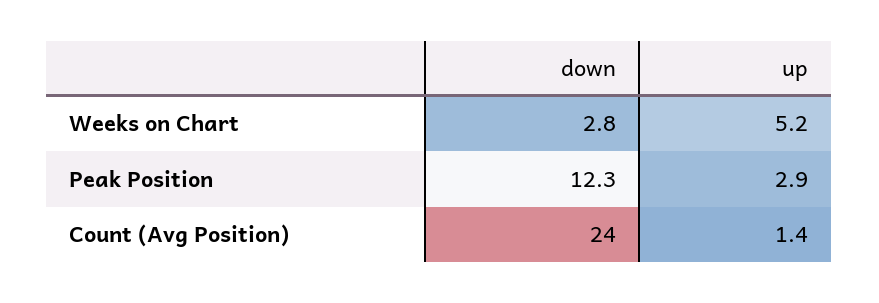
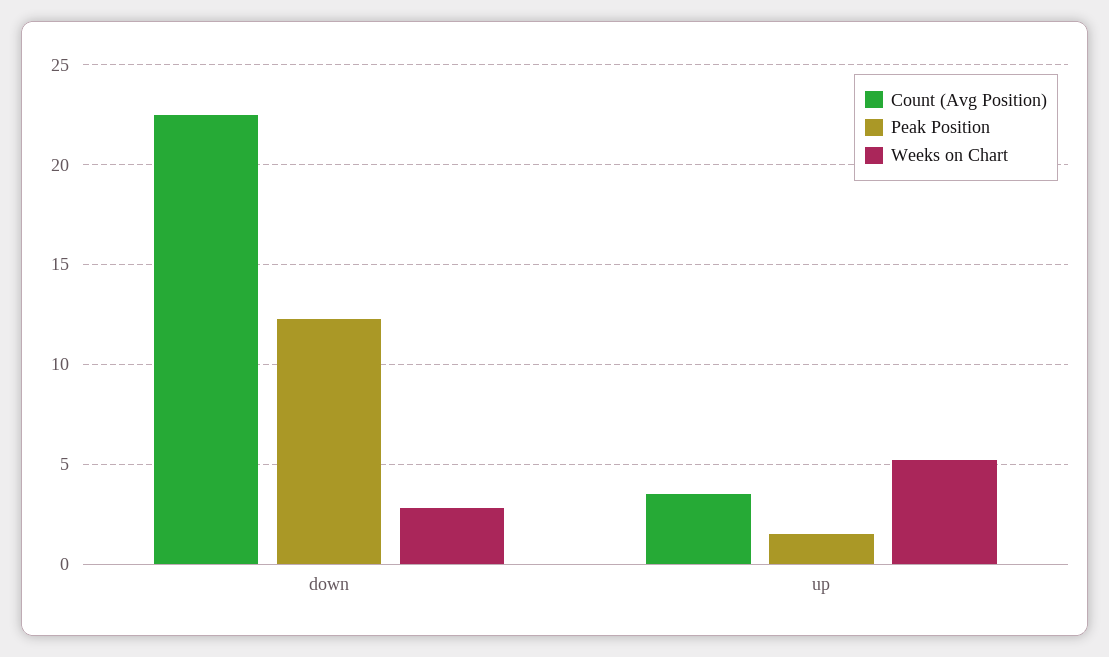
Peak Position, up: 2.9 -> 1.5
Count (Avg Position), down: 24 -> 22.5
Count (Avg Position), up: 1.4 -> 3.5

